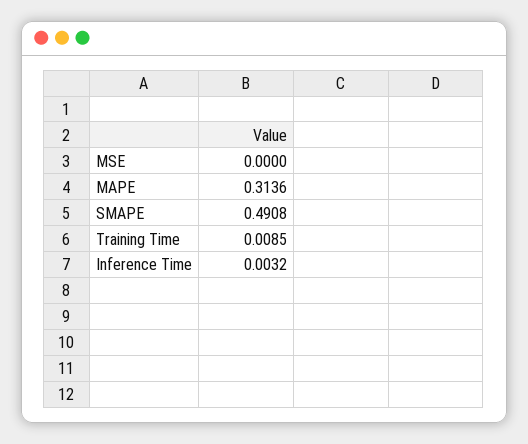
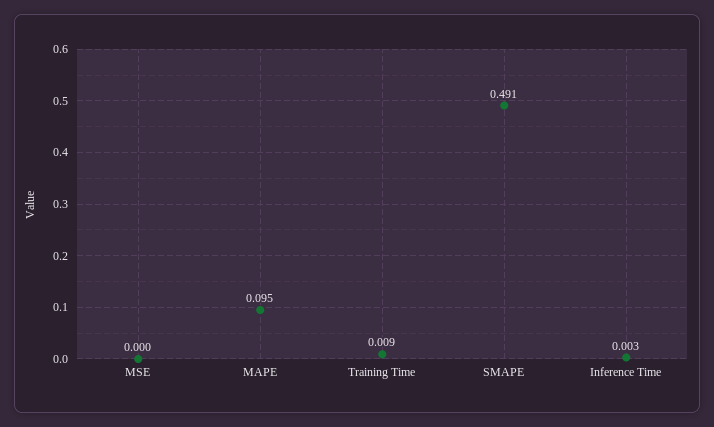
MAPE: 0.3136 -> 0.095

